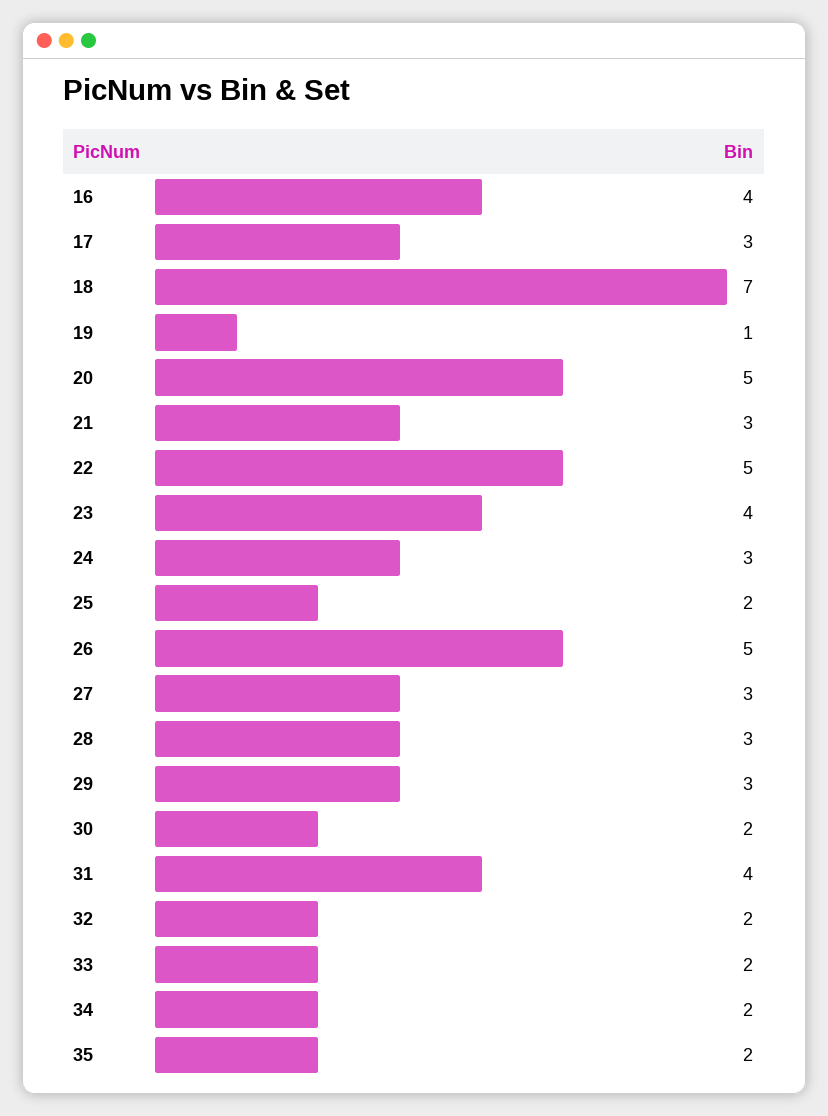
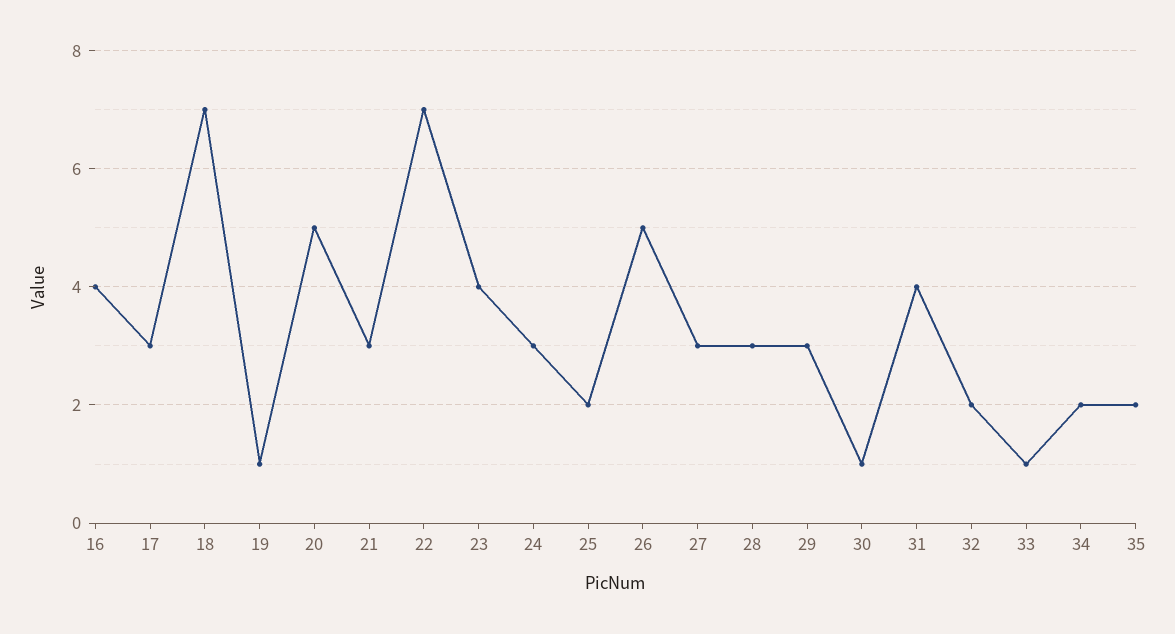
22: 5 -> 7
30: 2 -> 1
33: 2 -> 1

